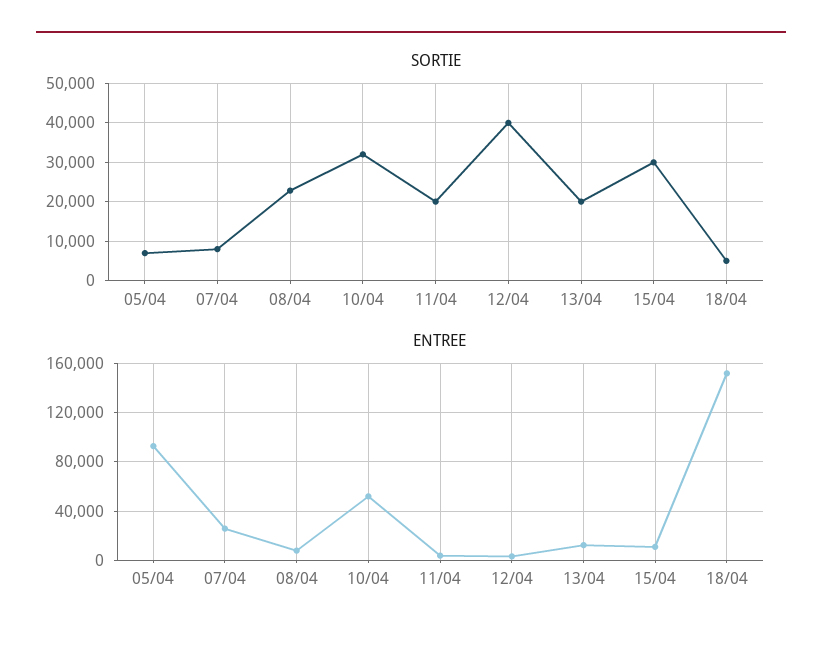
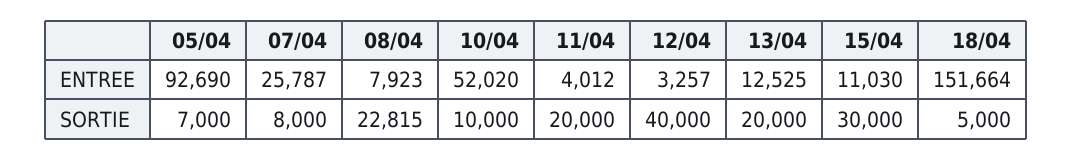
SORTIE, 10/04: 32000 -> 10000

